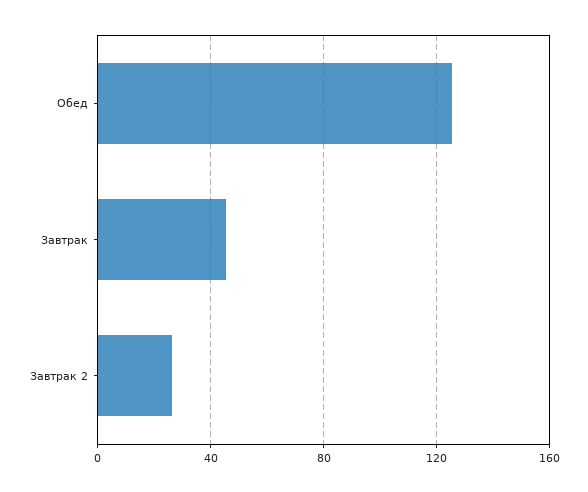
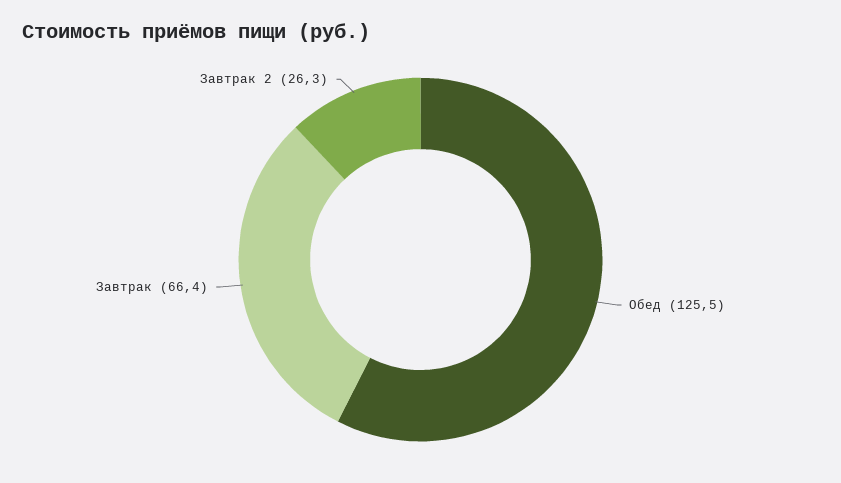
Завтрак: 45 -> 66.4

